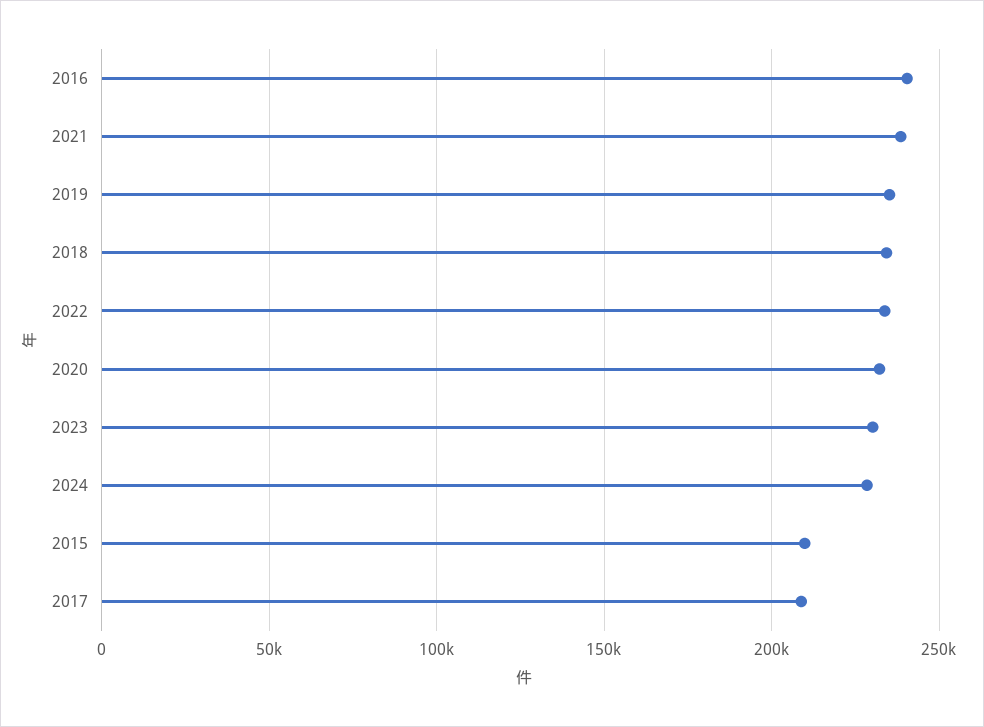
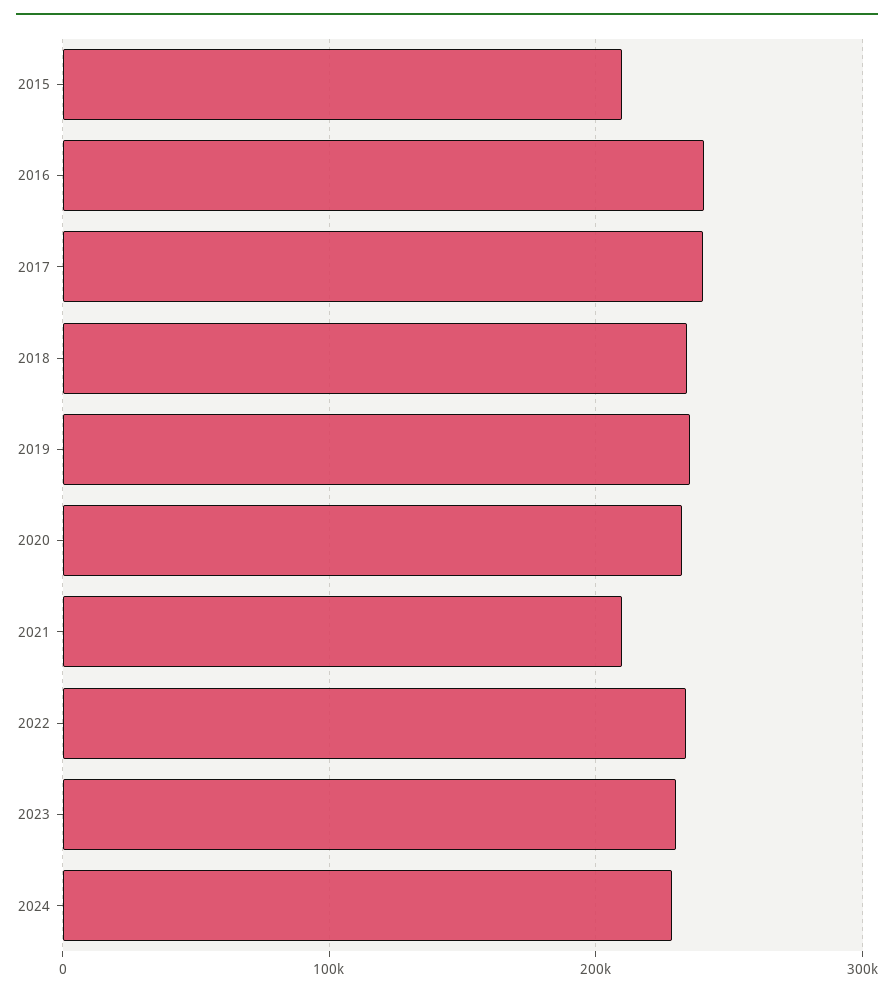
2021: 240000 -> 210000
2017: 210000 -> 240000

